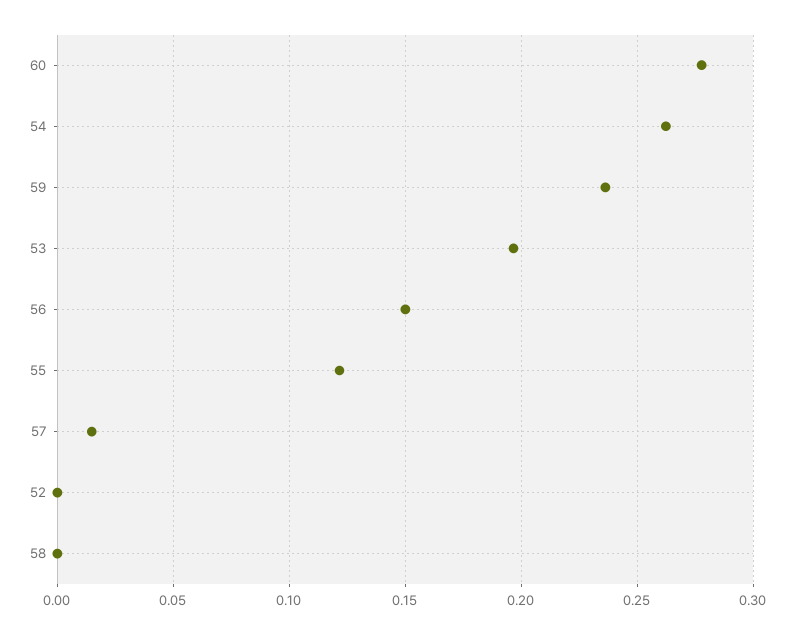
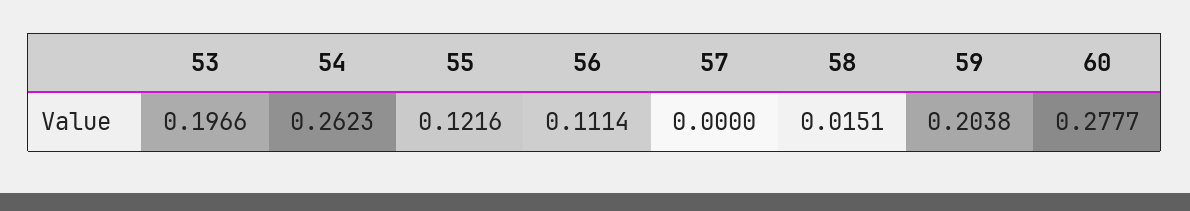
59: 0.235 -> 0.2038
56: 0.15 -> 0.1114
57: 0.015 -> 0
52: 0 -> none
58: 0 -> 0.0151

